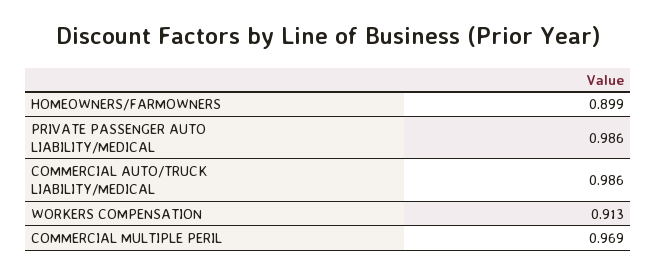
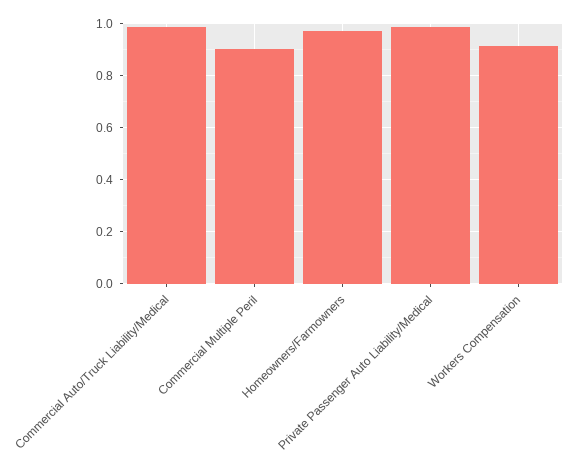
HOMEOWNERS/FARMOWNERS: 0.899 -> 0.975
COMMERCIAL MULTIPLE PERIL: 0.969 -> 0.9

